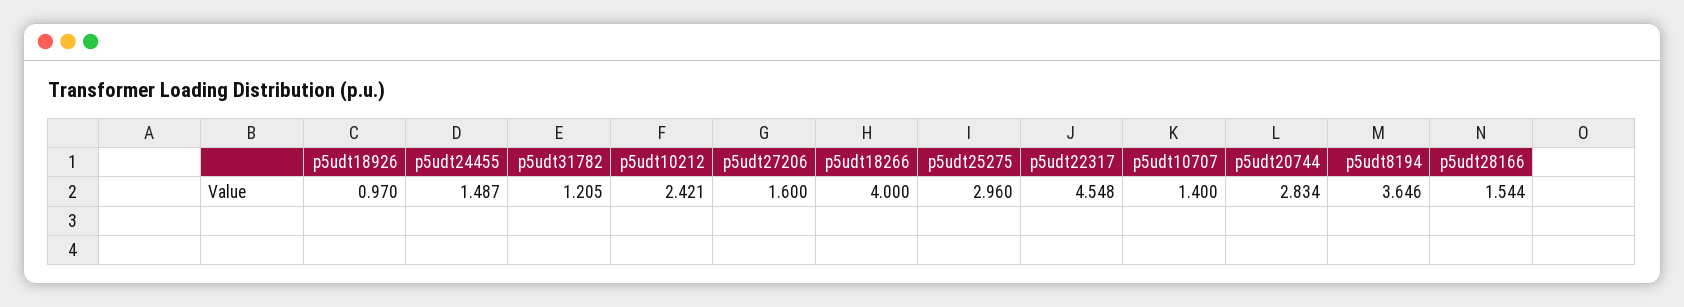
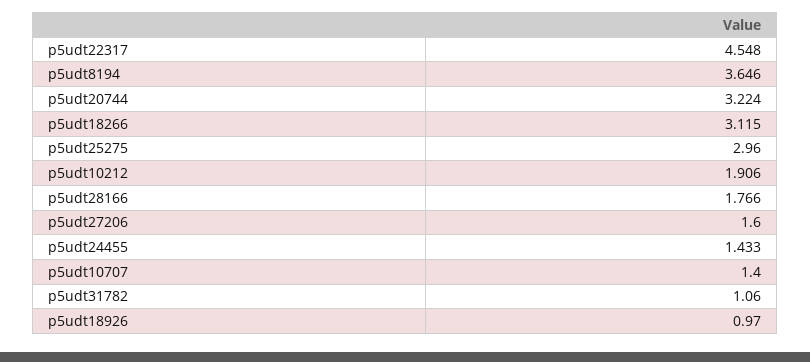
p5udt24455: 1.487 -> 1.433
p5udt31782: 1.205 -> 1.06
p5udt10212: 2.421 -> 1.906
p5udt18266: 4 -> 3.115
p5udt20744: 2.834 -> 3.224
p5udt28166: 1.544 -> 1.766

